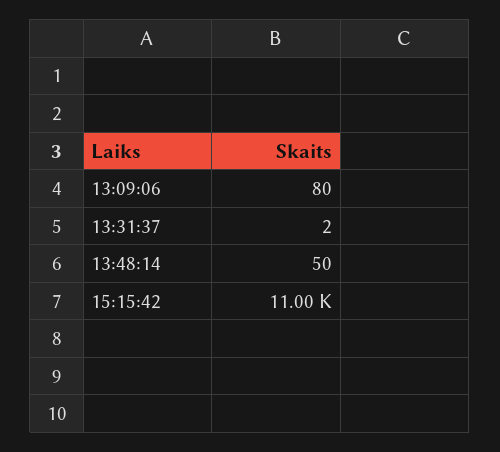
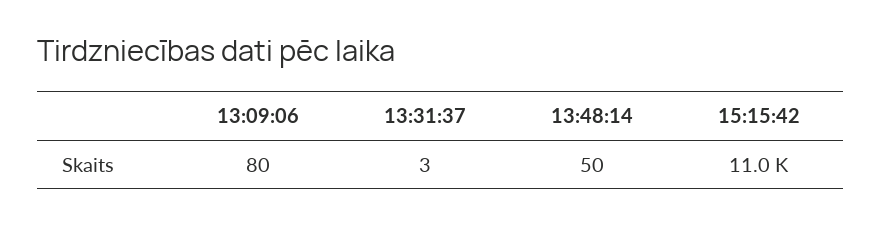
13:31:37: 2 -> 3

